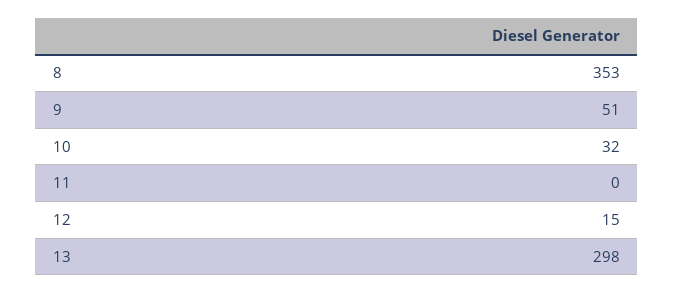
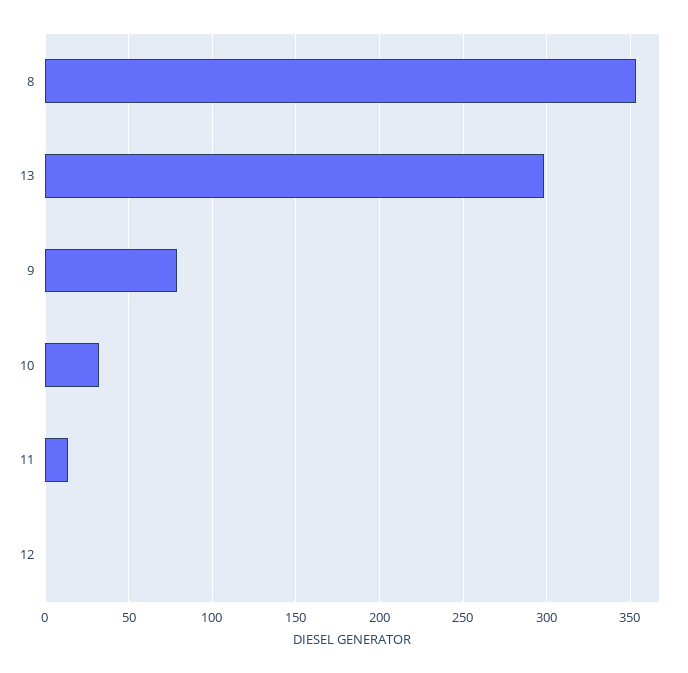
9: 51 -> 80
11: 0 -> 15
12: 15 -> 0

